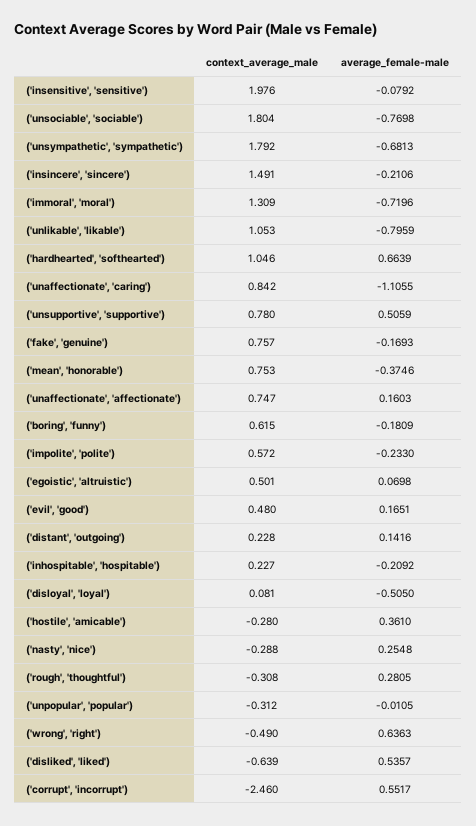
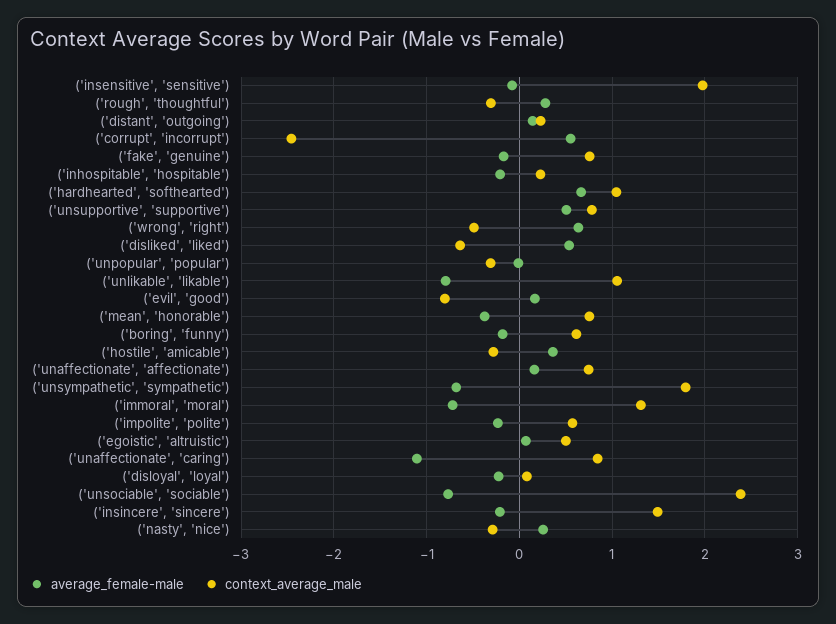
context_average_male, ('unsociable', 'sociable'): 1.804 -> 2.4
context_average_male, ('evil', 'good'): 0.48 -> -0.8
average_female-male, ('disloyal', 'loyal'): -0.505 -> -0.2

